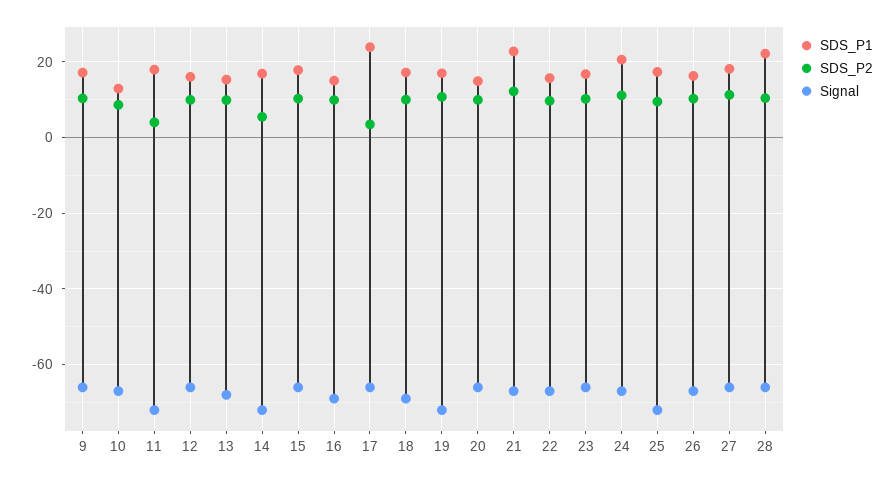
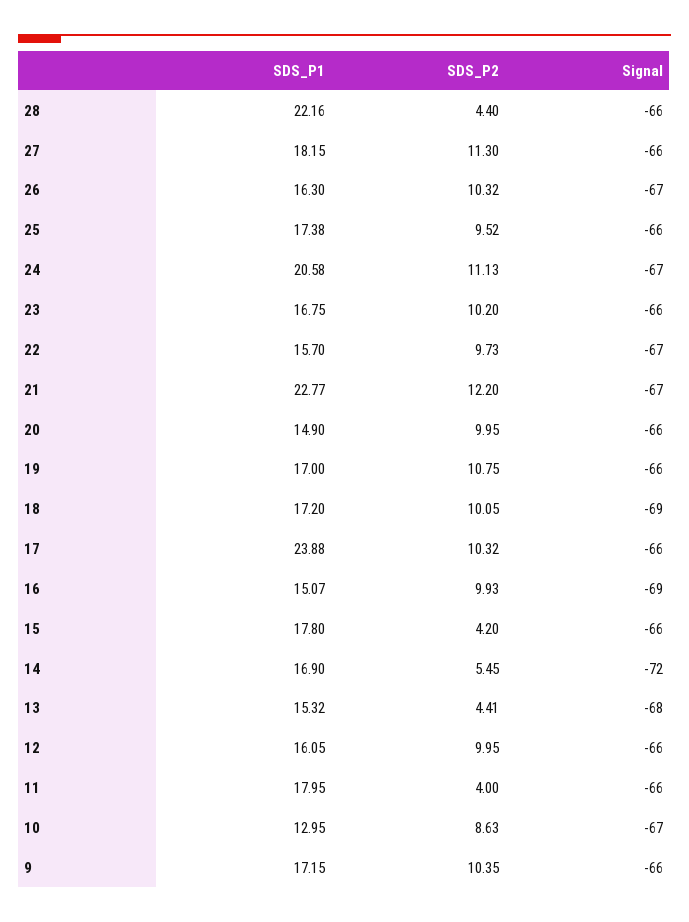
Signal, 11: -72 -> -66
SDS_P2, 13: 10 -> 4.41
SDS_P2, 15: 10 -> 4.2
SDS_P2, 17: 4 -> 10.32
Signal, 19: -72 -> -66
Signal, 25: -72 -> -66
SDS_P2, 28: 10 -> 4.4

